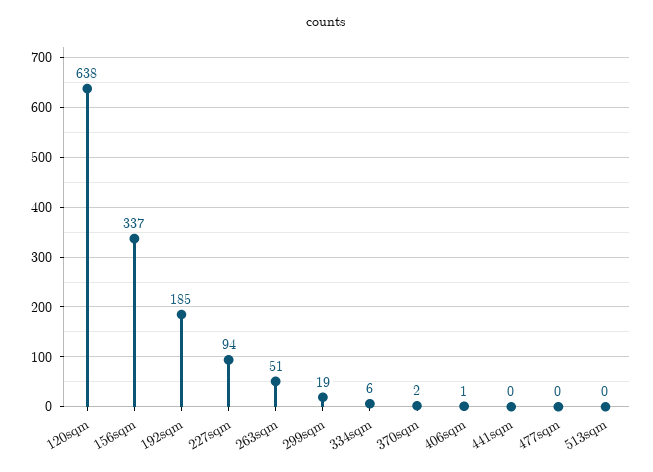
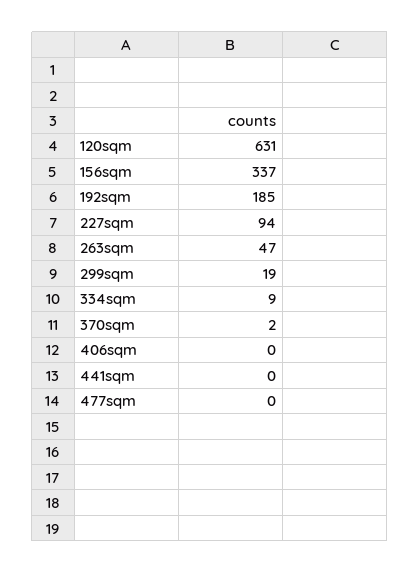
120sqm: 638 -> 631
263sqm: 51 -> 47
334sqm: 6 -> 9
406sqm: 1 -> 0
513sqm: 0 -> none

